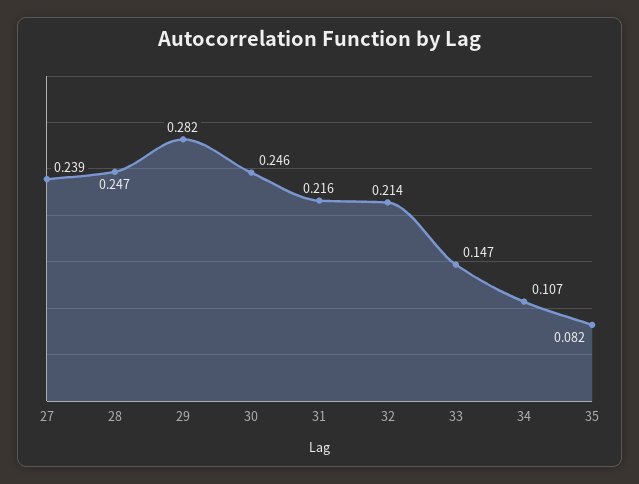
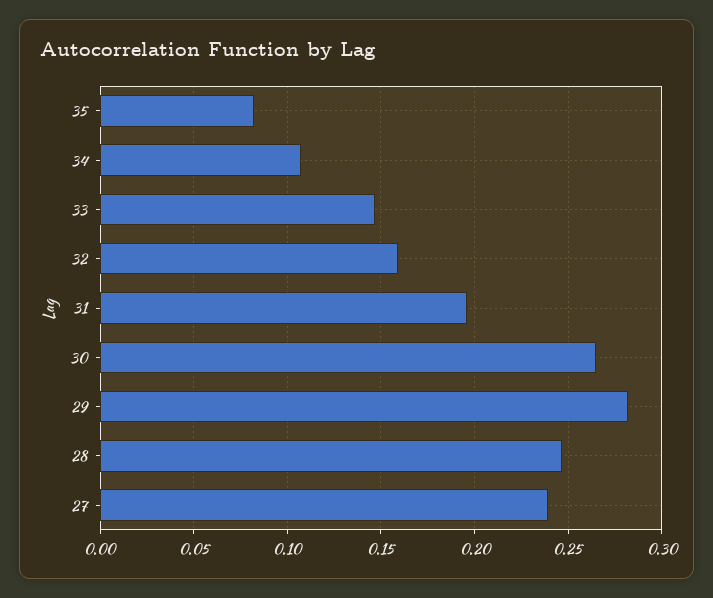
30: 0.246 -> 0.265
31: 0.216 -> 0.195
32: 0.214 -> 0.16

